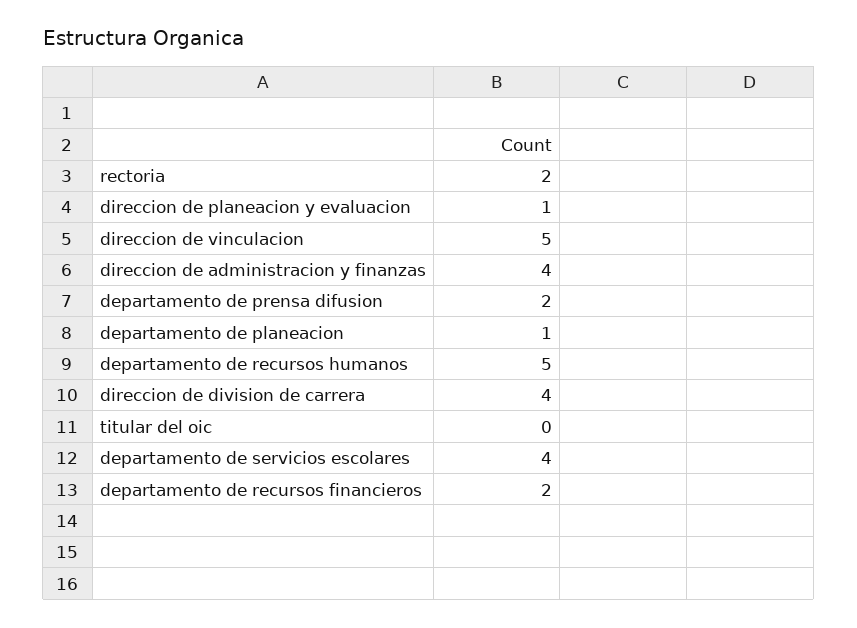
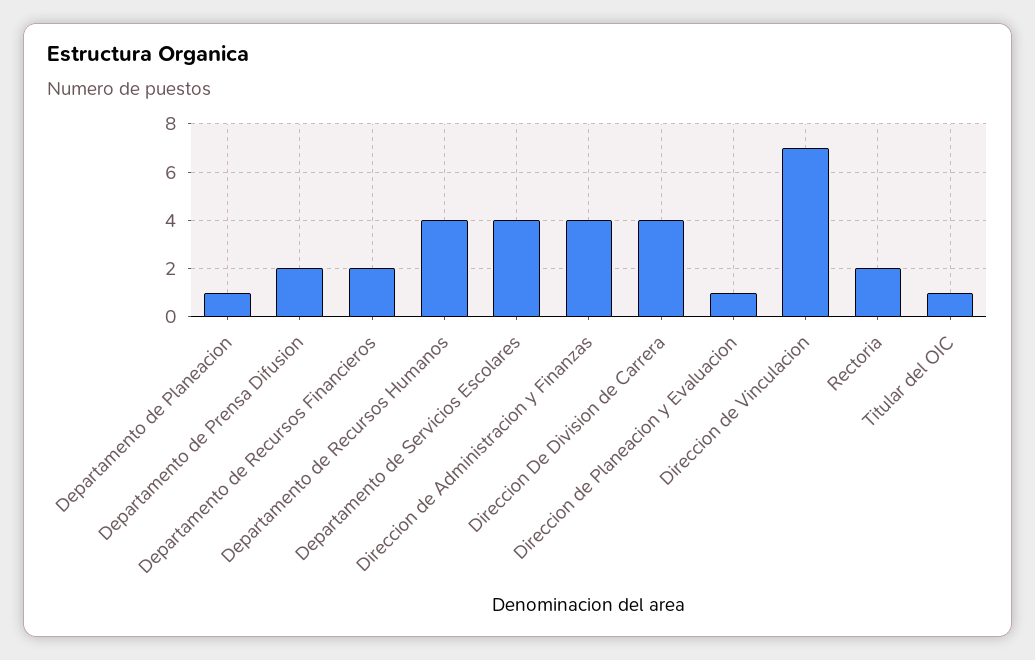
direccion de vinculacion: 5 -> 7
departamento de recursos humanos: 5 -> 4
titular del oic: 0 -> 1

